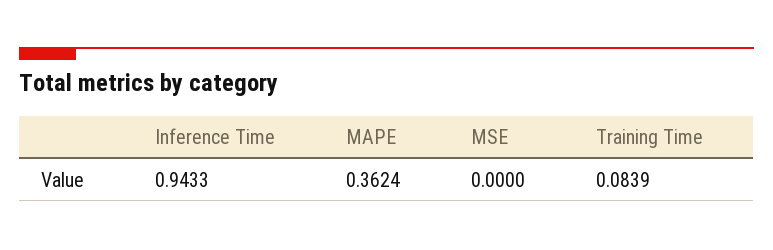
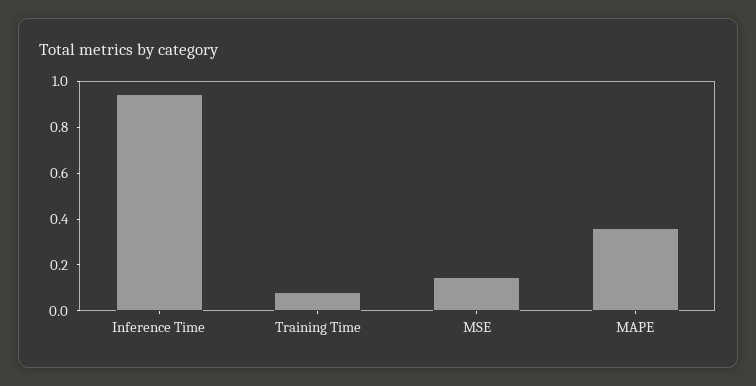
MSE: 0 -> 0.15

